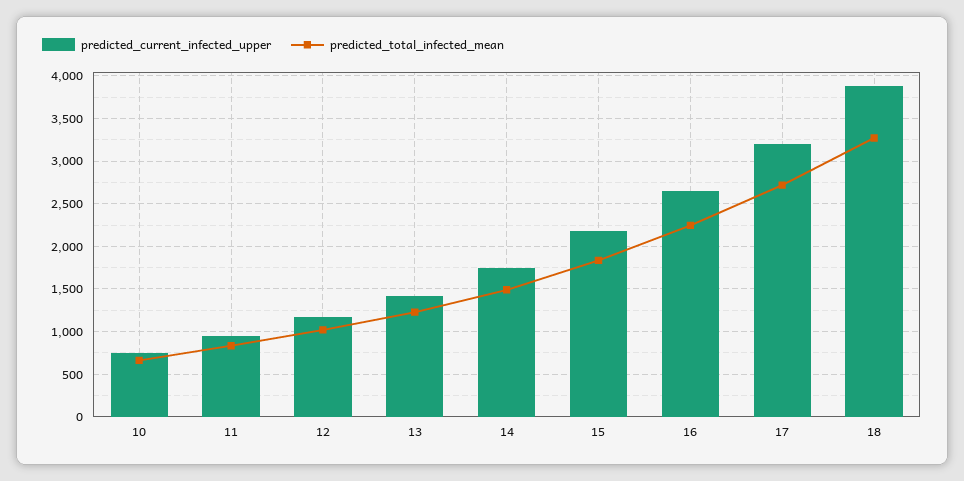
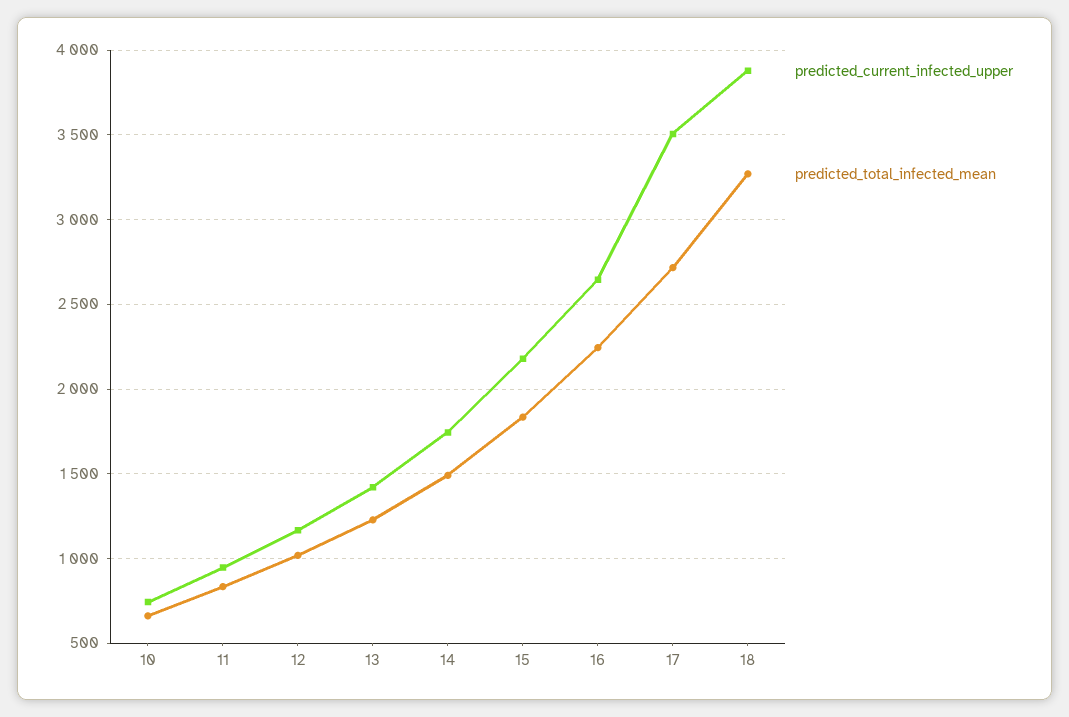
predicted_current_infected_upper, 17: 3200 -> 3500

